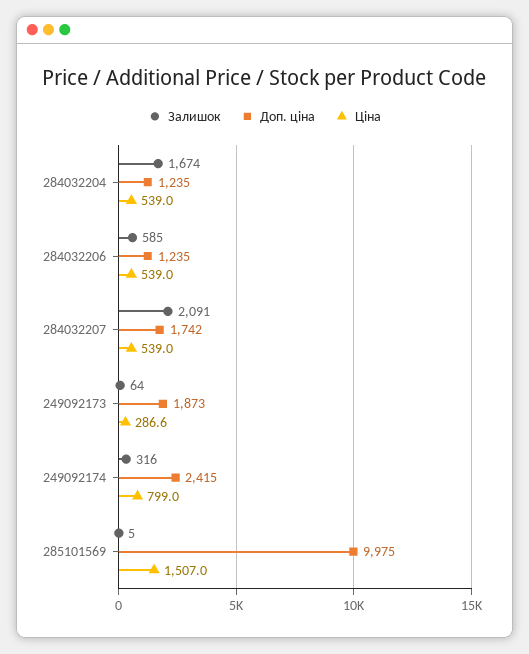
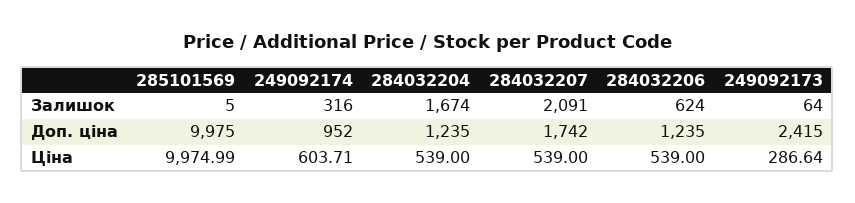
Залишок, 284032206: 585 -> 624
Доп. ціна, 249092173: 1873 -> 2415
Доп. ціна, 249092174: 2415 -> 952
Ціна, 249092174: 799 -> 603.71
Ціна, 285101569: 1507 -> 9974.99

